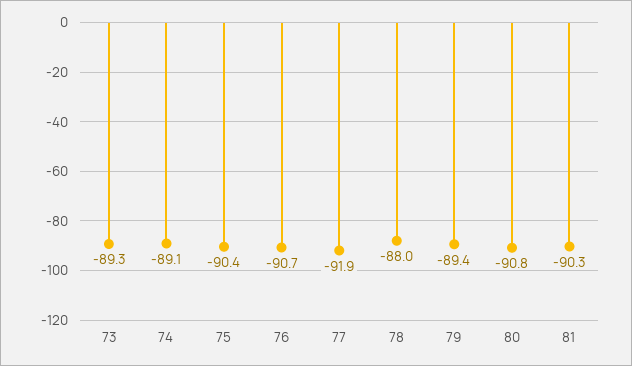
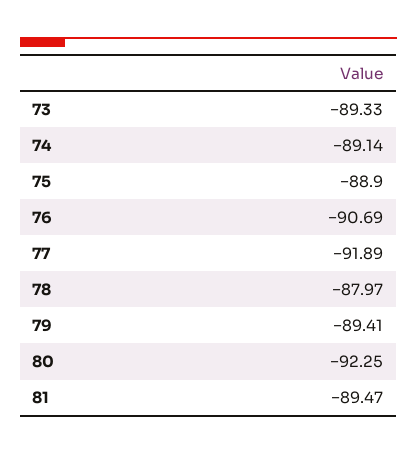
75: -90.4 -> -88.9
80: -90.8 -> -92.25
81: -90.3 -> -89.47

